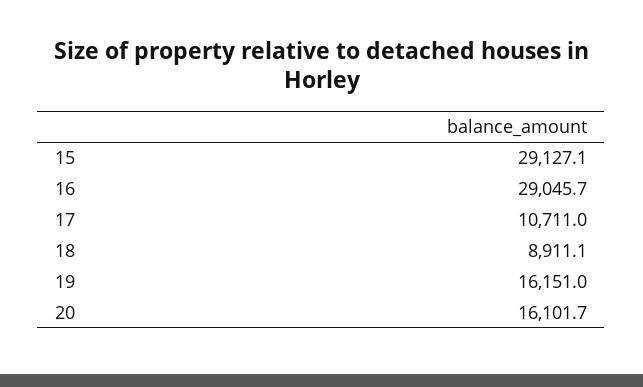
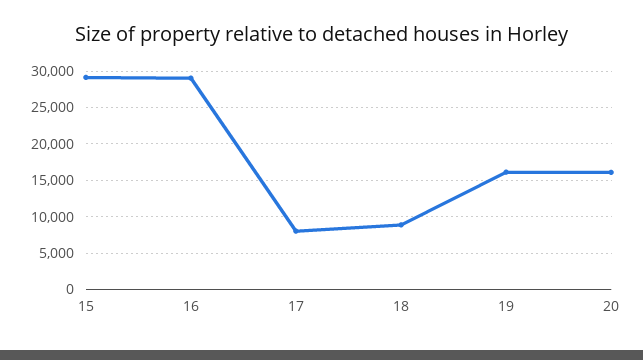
17: 10711 -> 8000

